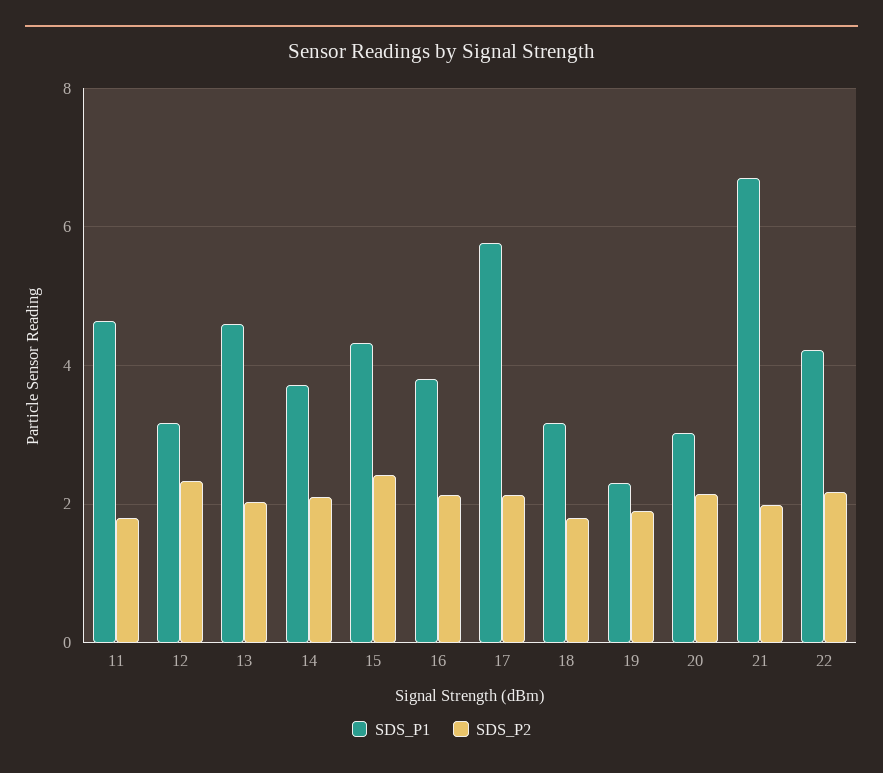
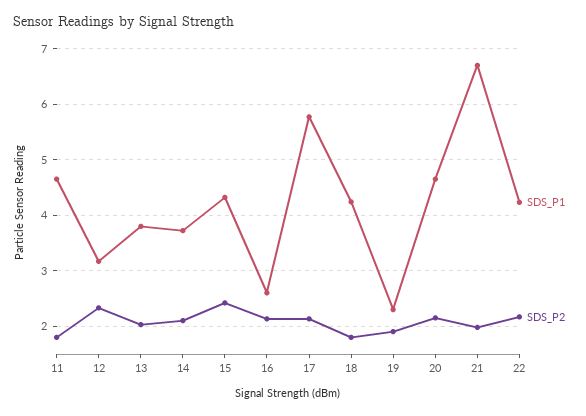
SDS_P1, 13: 4.6 -> 3.8
SDS_P1, 16: 3.8 -> 2.6
SDS_P1, 18: 3.2 -> 4.2
SDS_P1, 20: 3 -> 4.6

